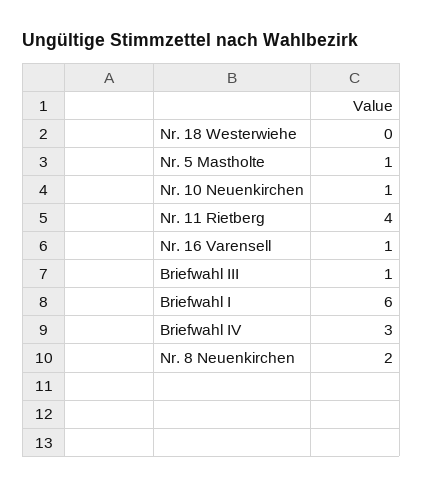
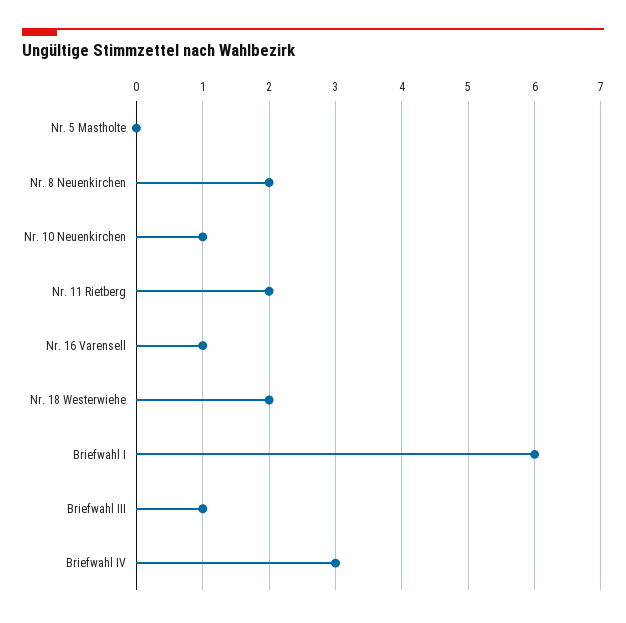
Nr. 18 Westerwiehe: 0 -> 2
Nr. 5 Mastholte: 1 -> 0
Nr. 11 Rietberg: 4 -> 2

